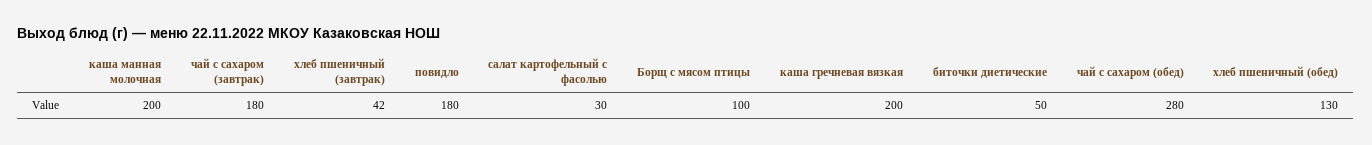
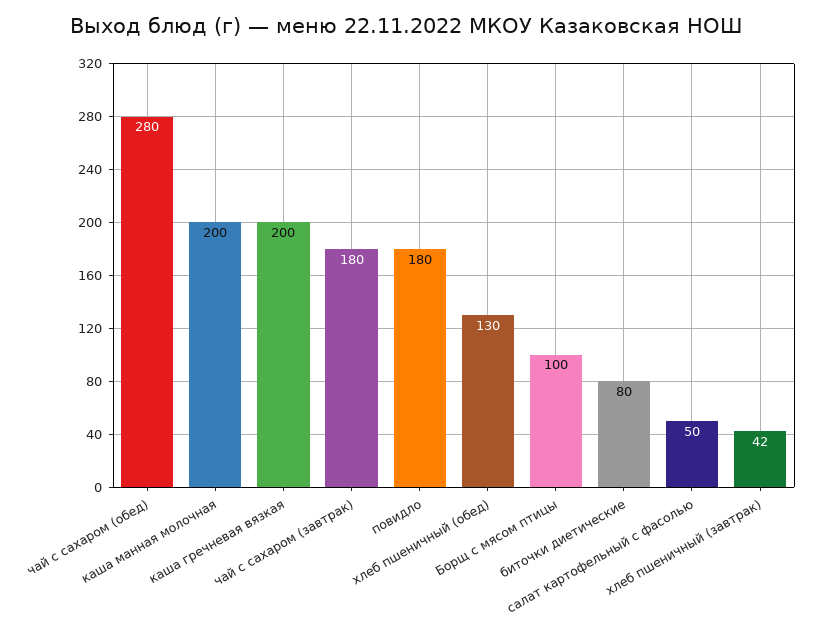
салат картофельный с фасолью: 30 -> 50
биточки диетические: 50 -> 80

